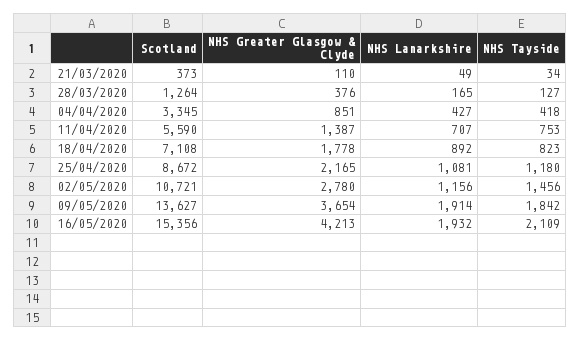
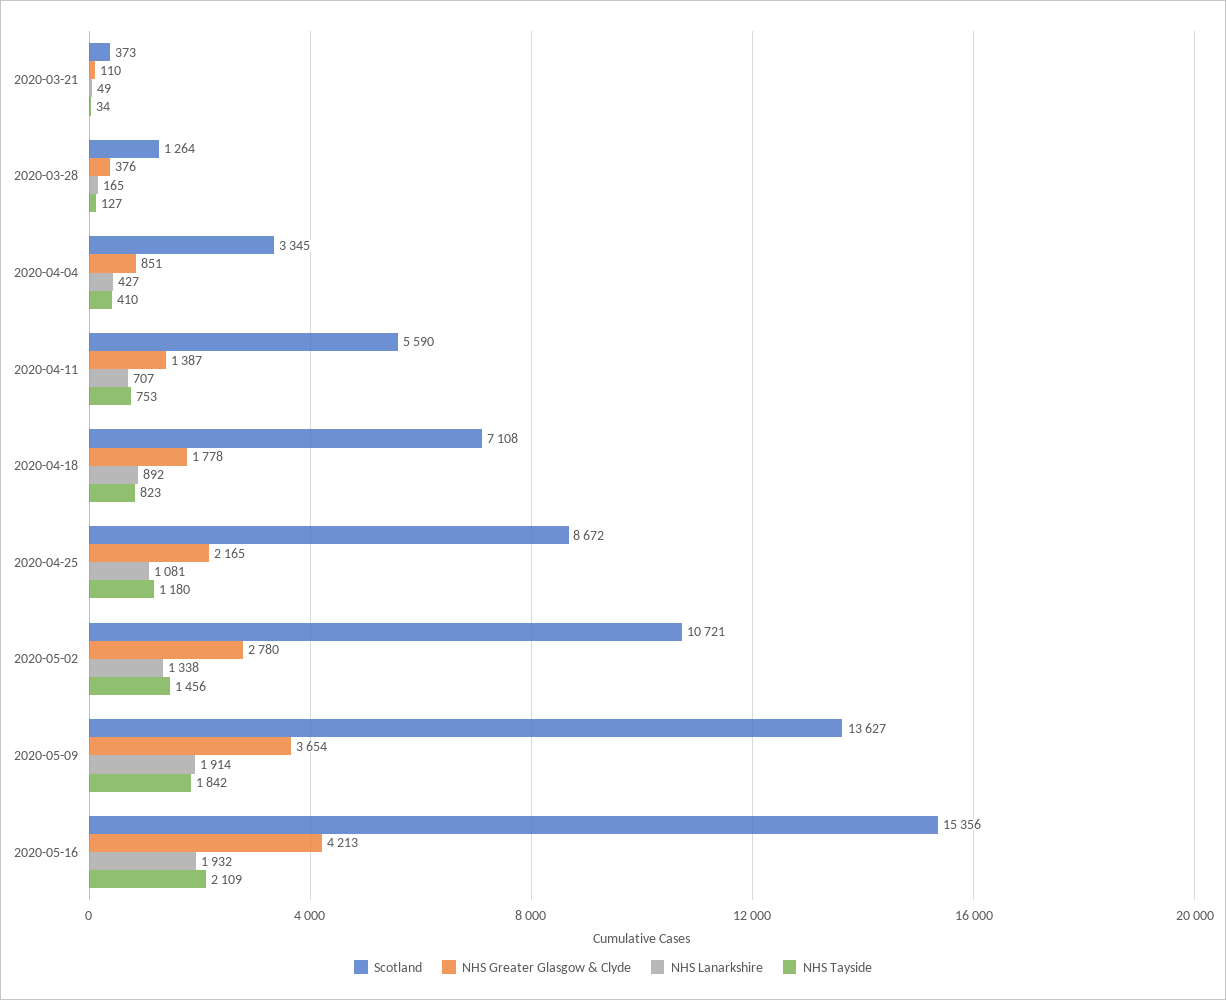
NHS Tayside, 04/04/2020: 418 -> 410
NHS Lanarkshire, 02/05/2020: 1156 -> 1338

